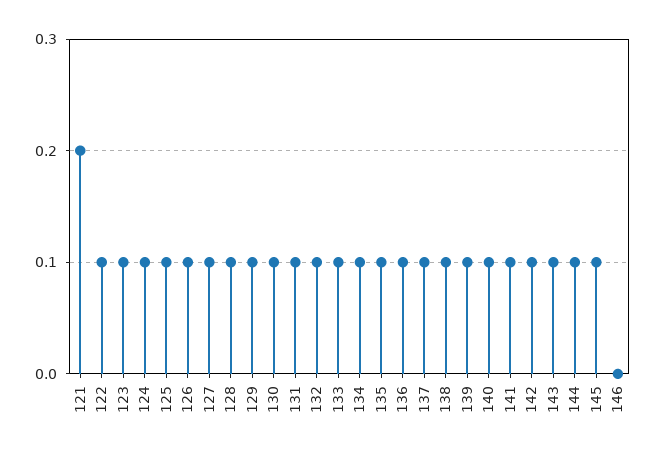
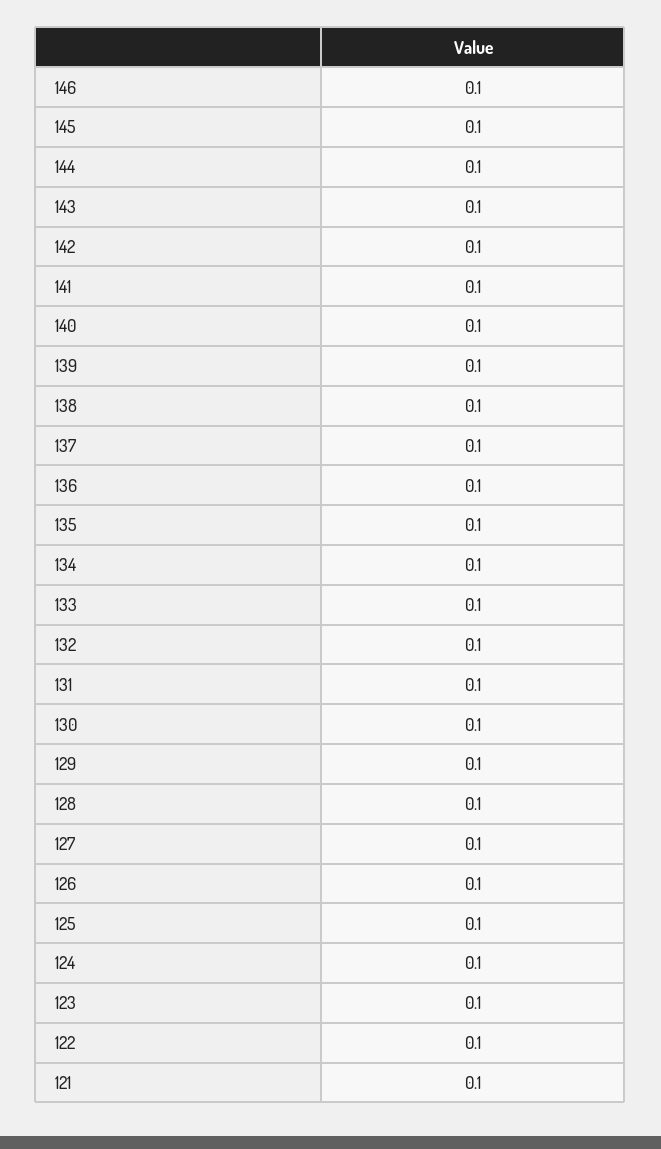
121: 0.2 -> 0.1
146: 0 -> 0.1

